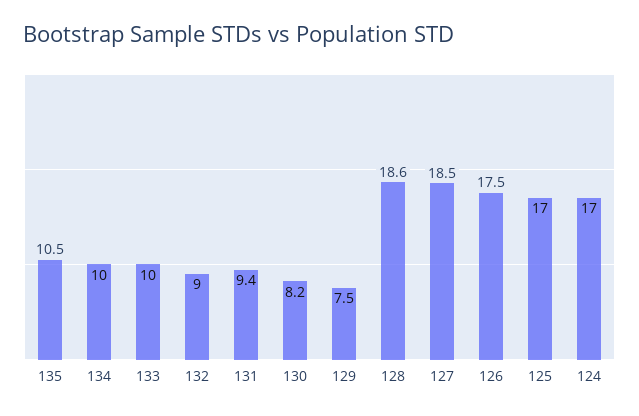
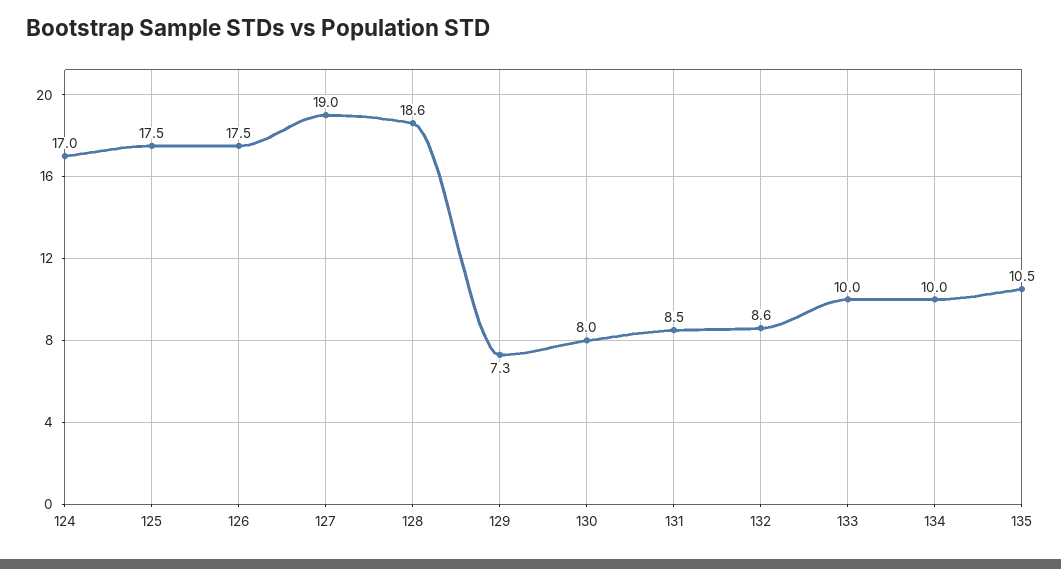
132: 9 -> 8.6
131: 9.4 -> 8.5
130: 8.2 -> 8
129: 7.5 -> 7.3
127: 18.5 -> 19
125: 17 -> 17.5

